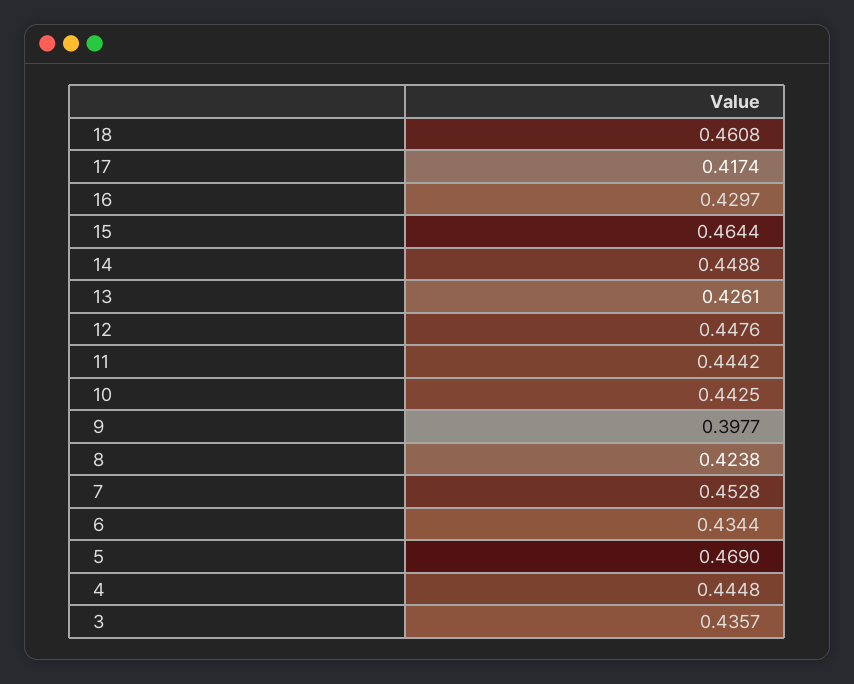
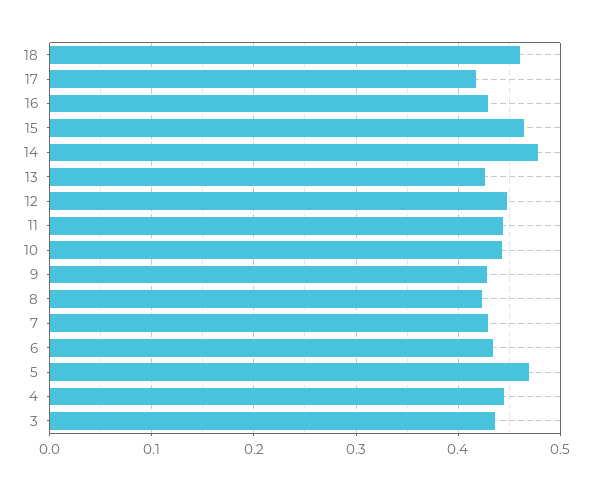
14: 0.4488 -> 0.48
9: 0.3977 -> 0.43
7: 0.4528 -> 0.43

